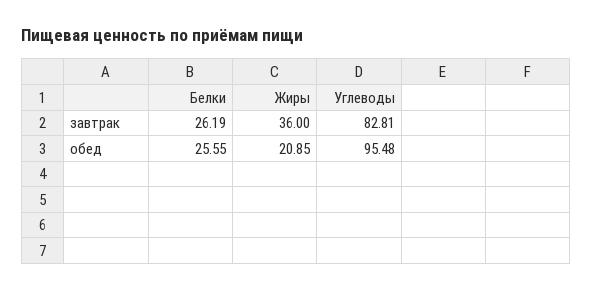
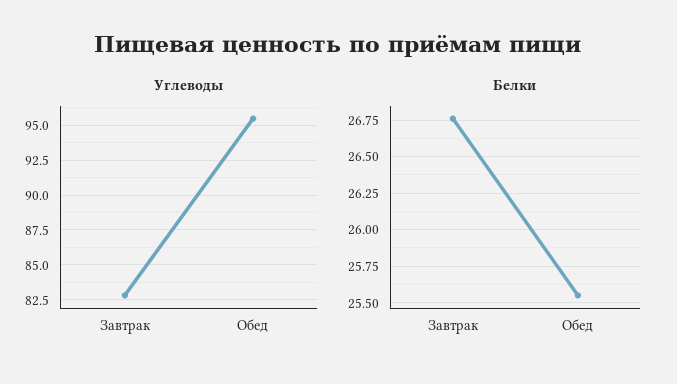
Белки, завтрак: 26.19 -> 26.75
Жиры, завтрак: 36 -> none
Жиры, обед: 20.85 -> none

